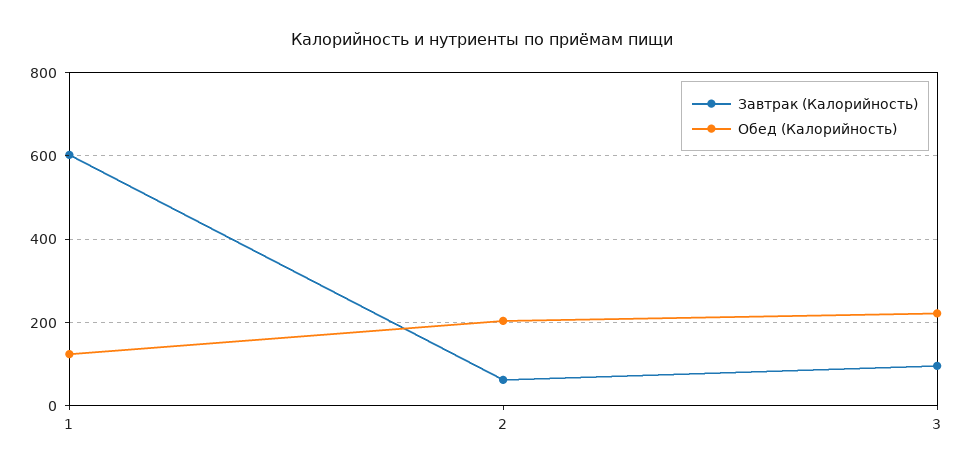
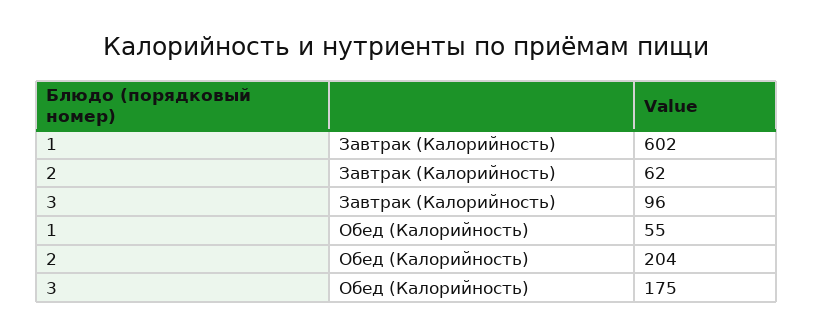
Обед (Калорийность), 1: 120 -> 55
Обед (Калорийность), 3: 220 -> 175

